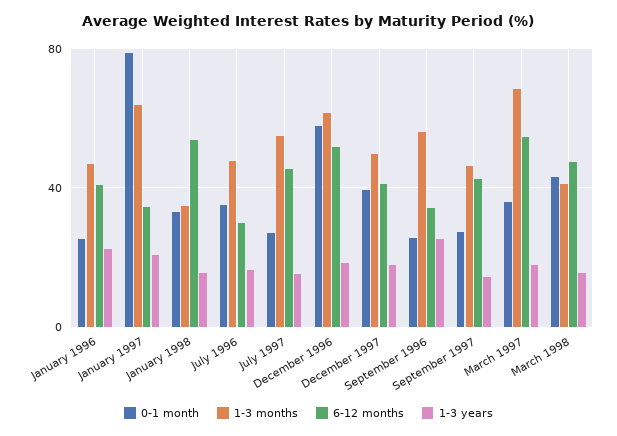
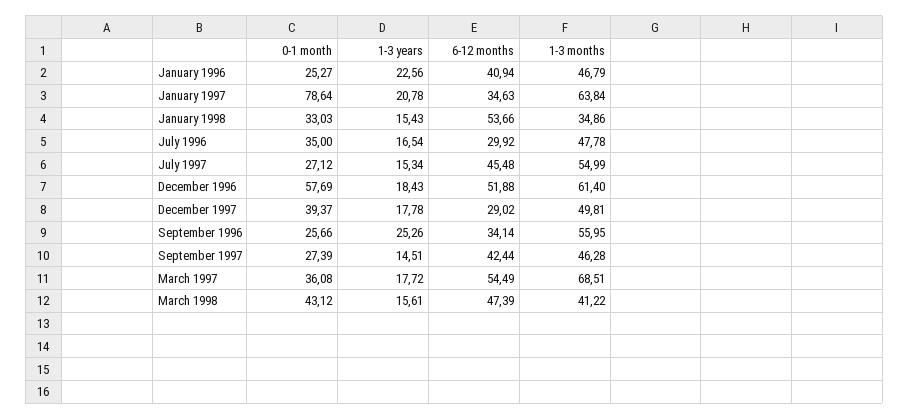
6-12 months, December 1997: 40 -> 29.02

